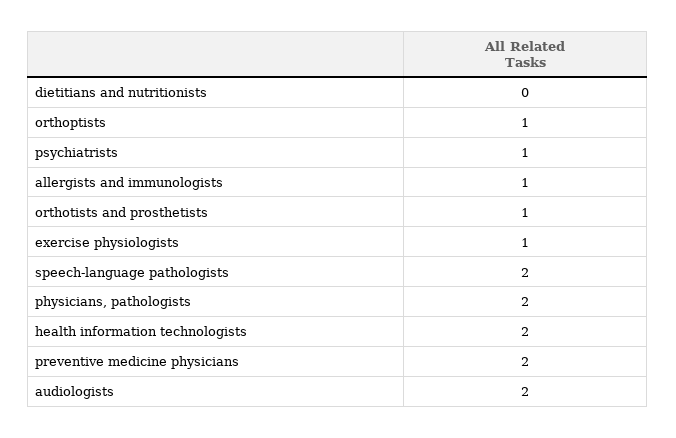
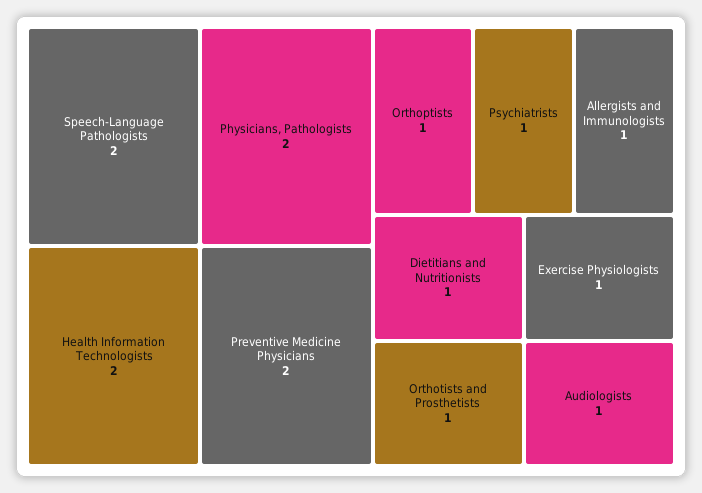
dietitians and nutritionists: 0 -> 1
audiologists: 2 -> 1

